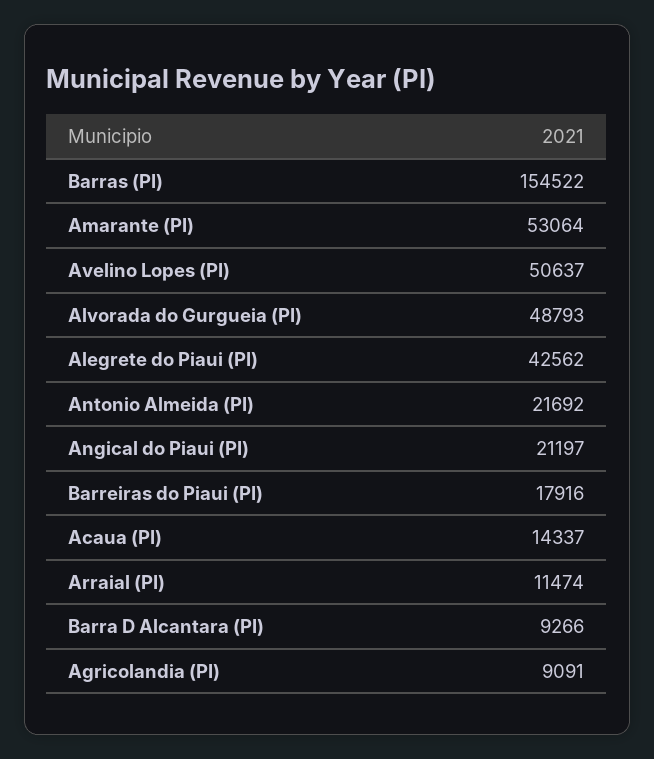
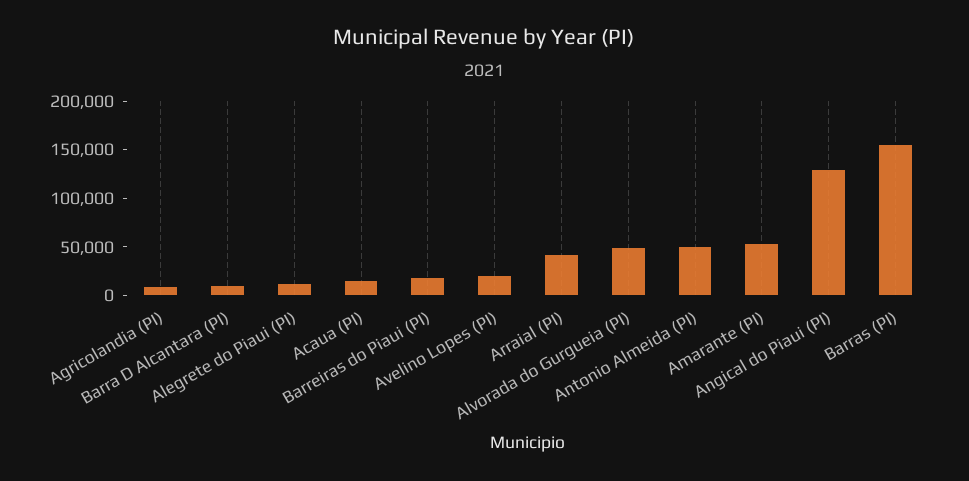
Avelino Lopes (PI): 50637 -> 20000
Alegrete do Piaui (PI): 42562 -> 10000
Antonio Almeida (PI): 21692 -> 50000
Angical do Piaui (PI): 21197 -> 130000
Arraial (PI): 11474 -> 40000

